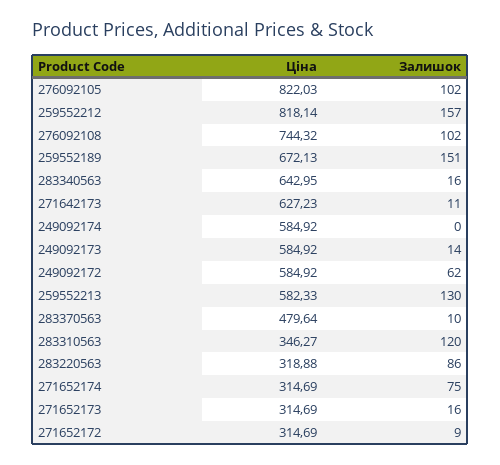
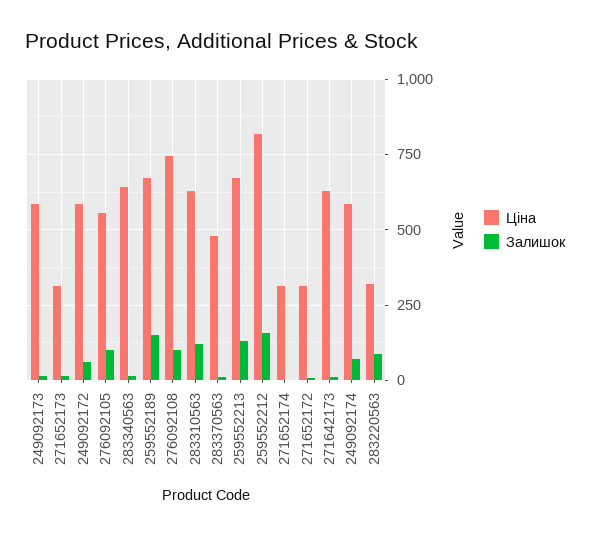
Ціна, 276092105: 822.03 -> 550
Залишок, 249092174: 0 -> 75
Ціна, 259552213: 582.33 -> 675
Ціна, 283310563: 346.27 -> 625
Залишок, 271652174: 75 -> 0

